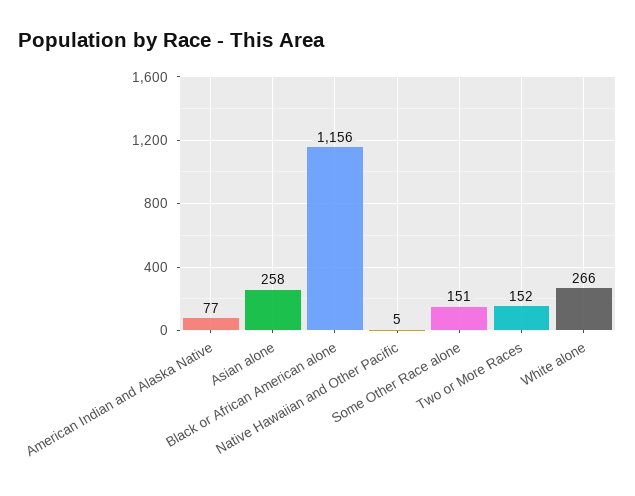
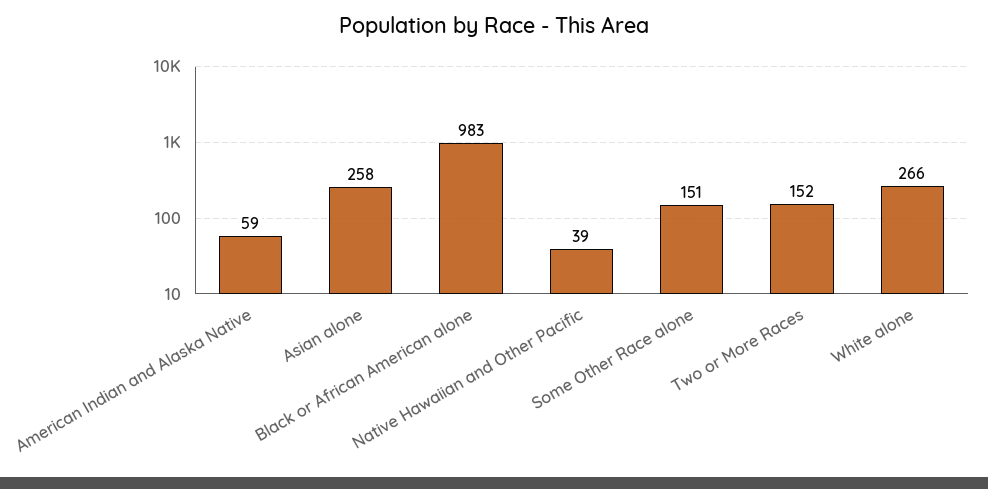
American Indian and Alaska Native: 77 -> 59
Black or African American alone: 1156 -> 983
Native Hawaiian and Other Pacific: 5 -> 39

